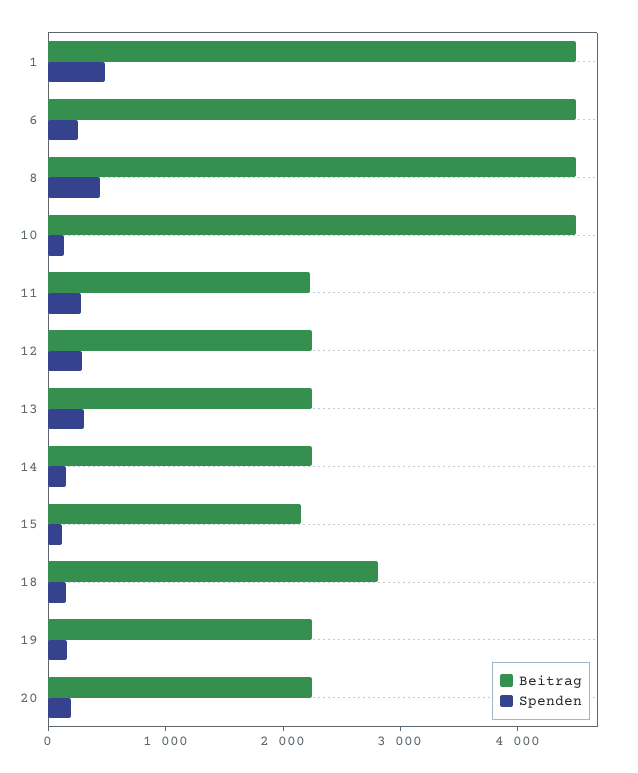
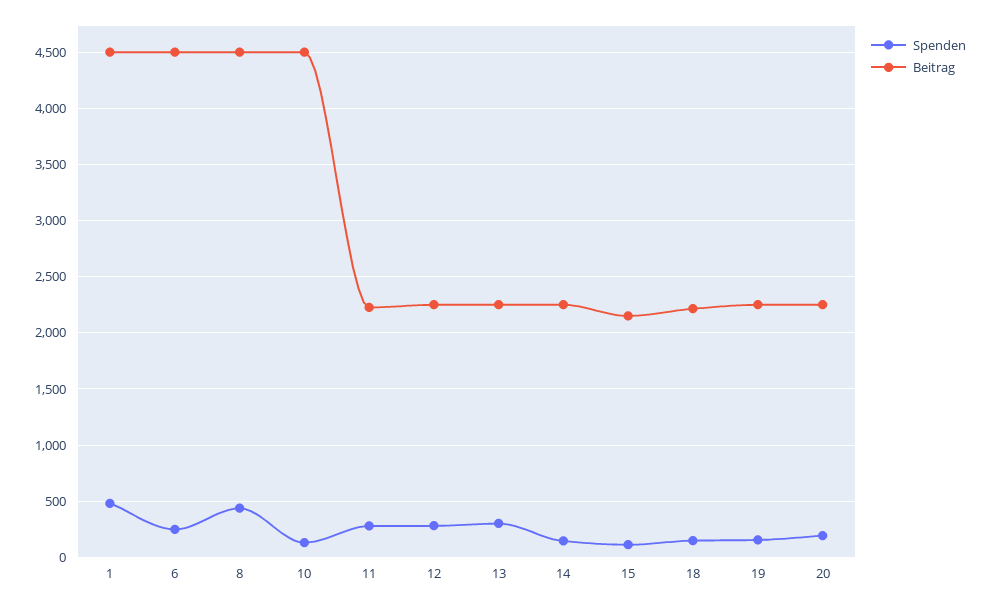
Beitrag, 18: 2800 -> 2200

